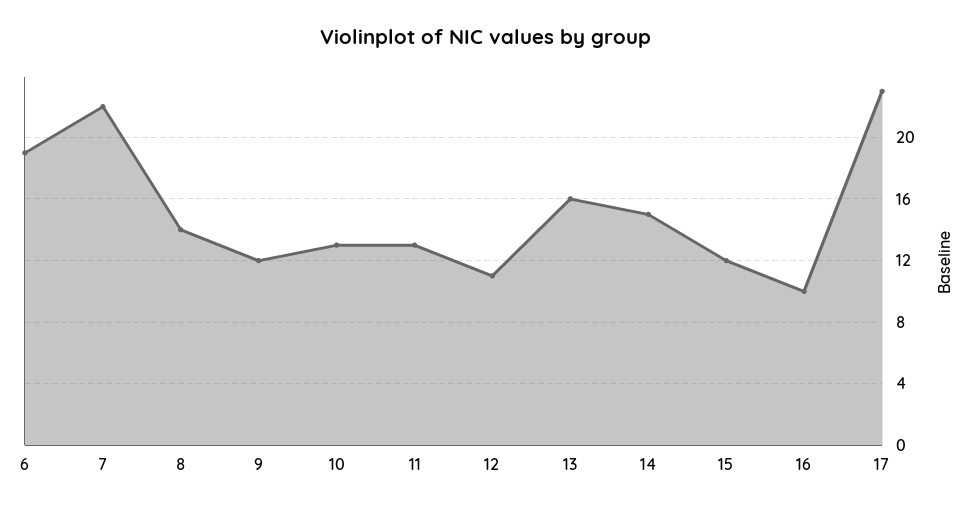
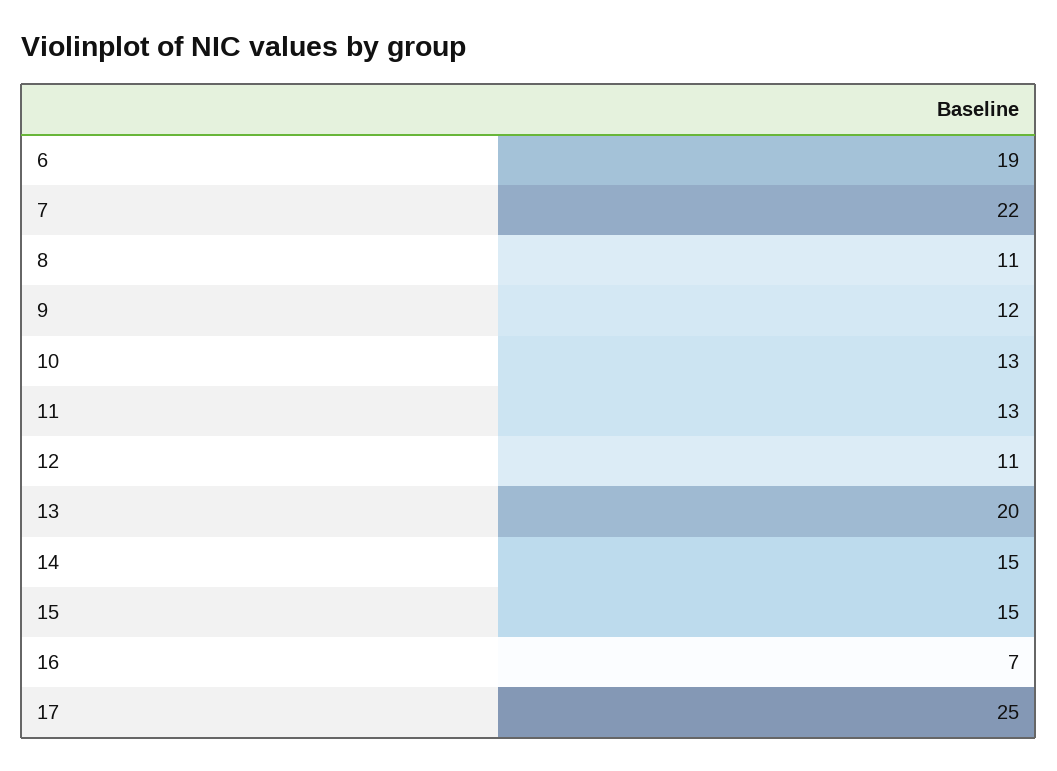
8: 14 -> 11
13: 16 -> 20
15: 12 -> 15
16: 10 -> 7
17: 23 -> 25

